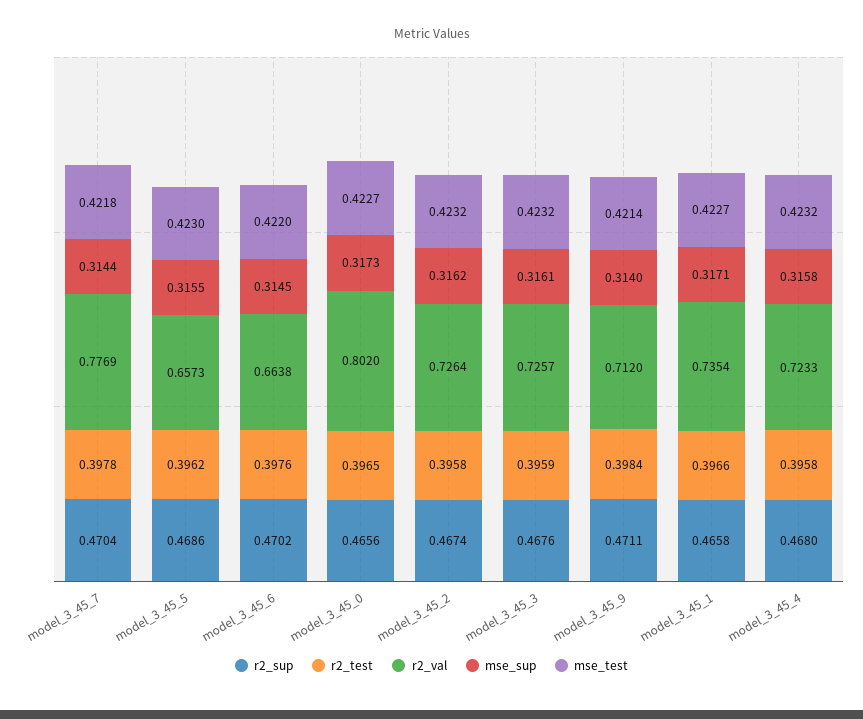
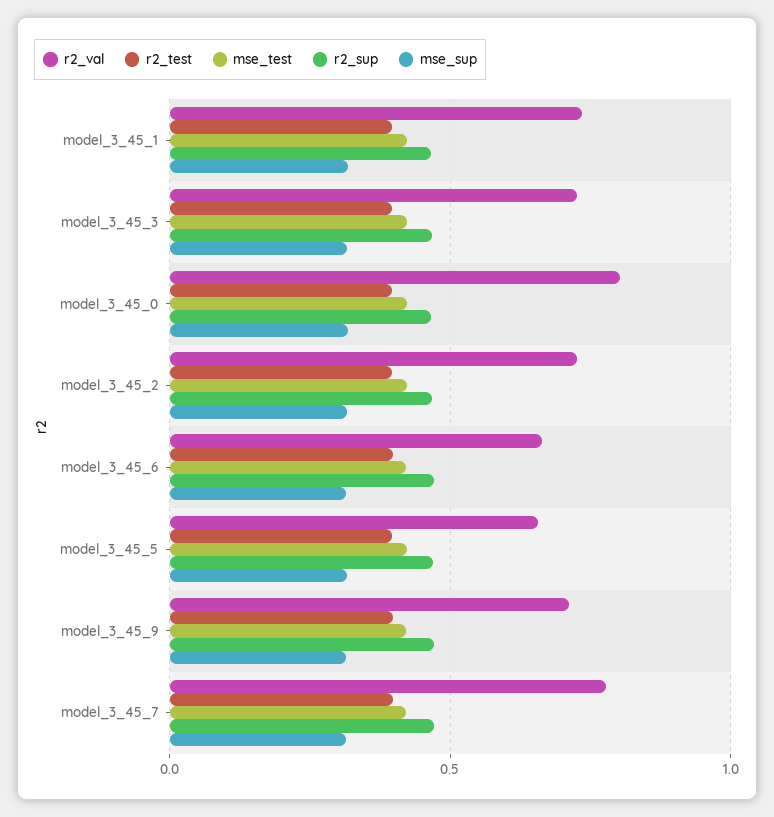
r2_sup, model_3_45_4: 0.468 -> none
r2_test, model_3_45_4: 0.3958 -> none
r2_val, model_3_45_4: 0.7233 -> none
mse_sup, model_3_45_4: 0.3158 -> none
mse_test, model_3_45_4: 0.4232 -> none

